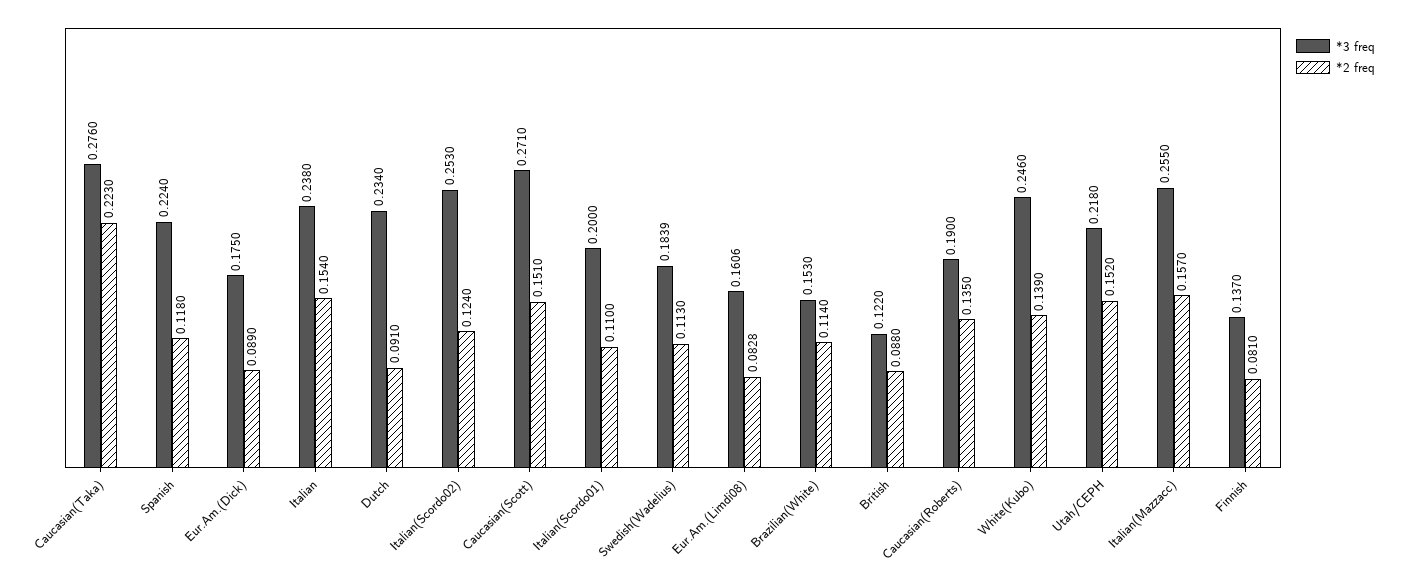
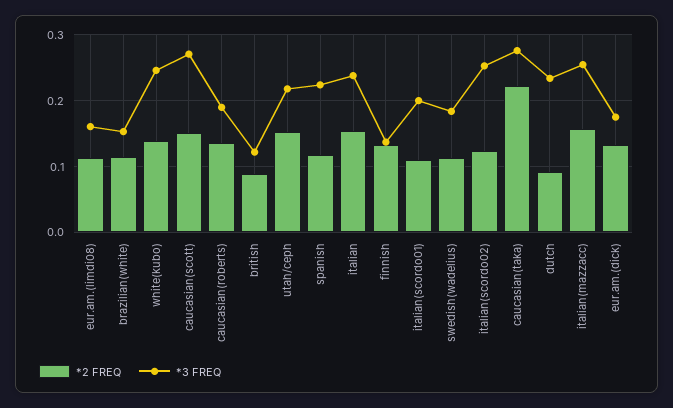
*2 freq, Eur.Am.(Dick): 0.089 -> 0.13
*2 freq, Eur.Am.(Limdi08): 0.0828 -> 0.11
*2 freq, Finnish: 0.081 -> 0.13

